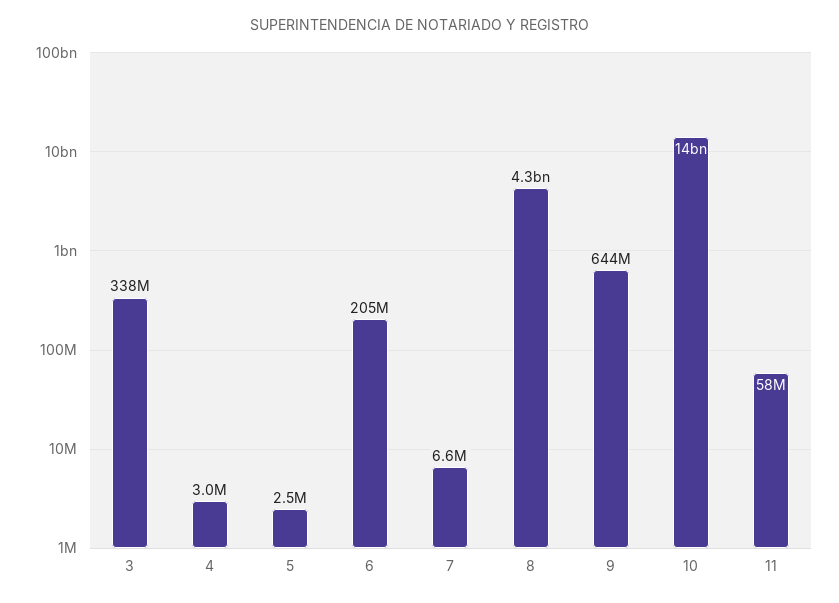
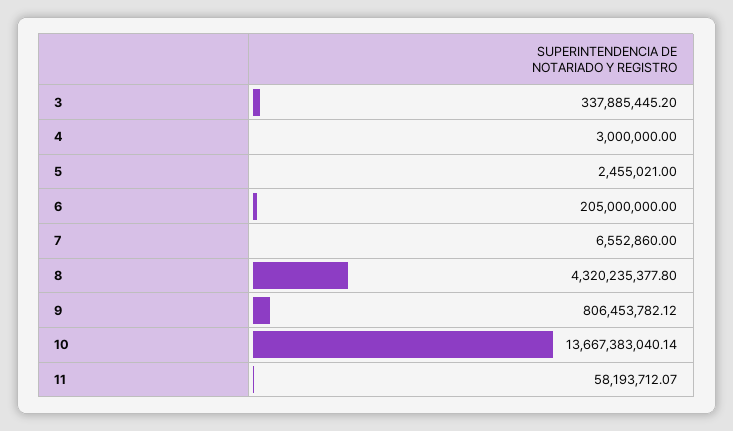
9: 644000000 -> 806453782.12

